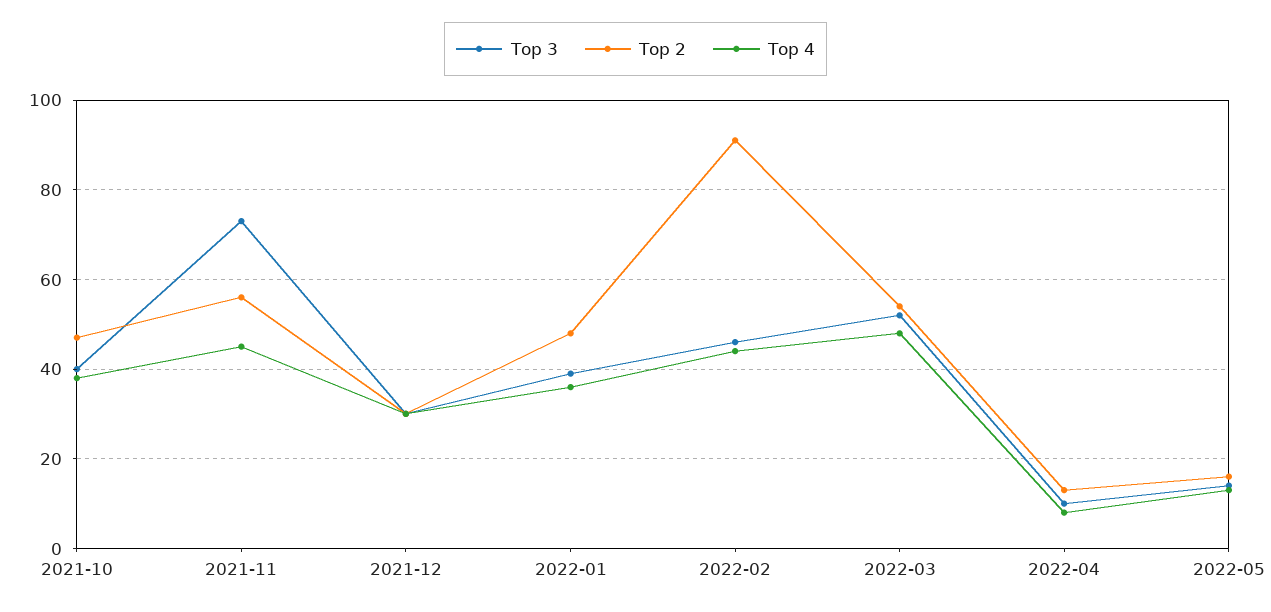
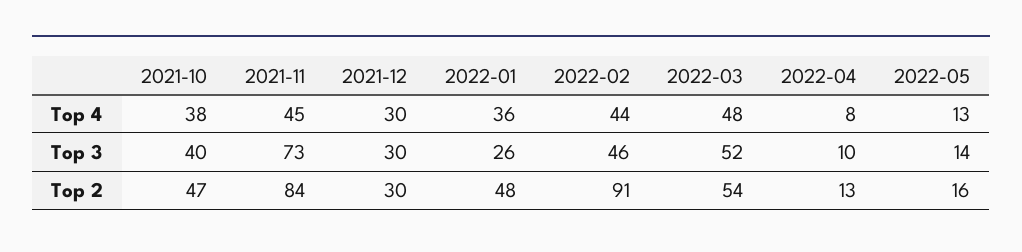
Top 2, 2021-11: 55 -> 84
Top 3, 2022-01: 40 -> 26

